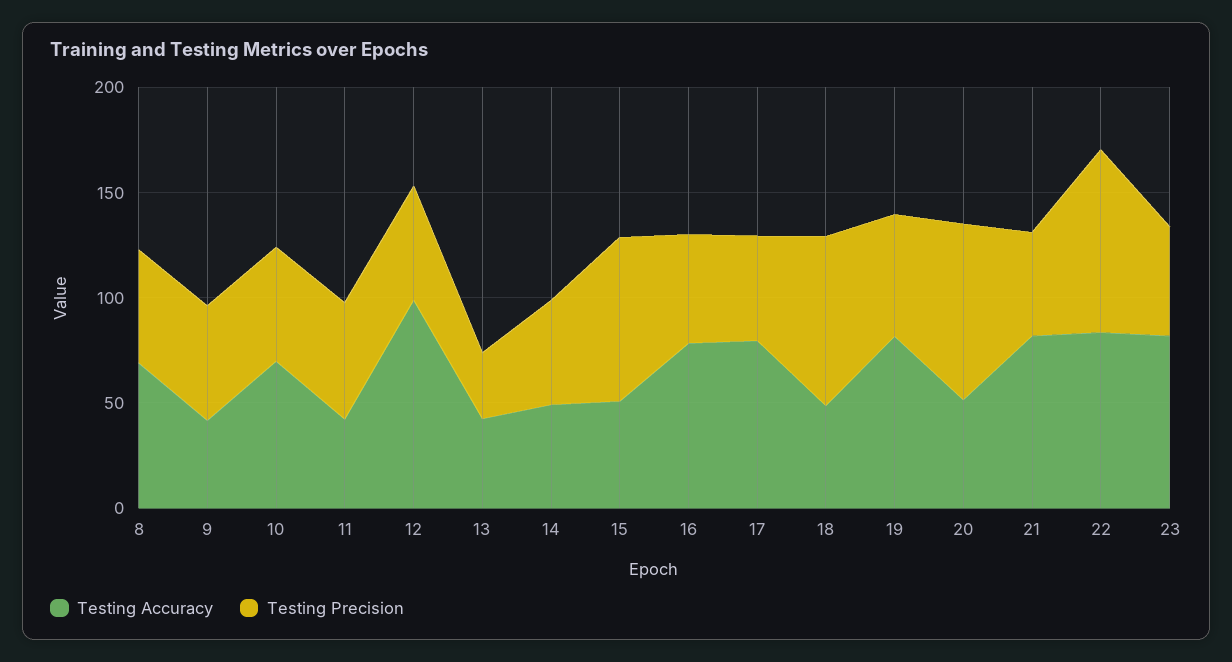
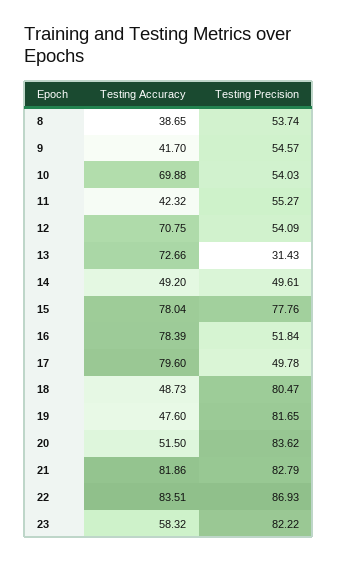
Testing Accuracy, 8: 70 -> 38.65
Testing Accuracy, 12: 100 -> 70.75
Testing Accuracy, 13: 40 -> 72.66
Testing Accuracy, 15: 50 -> 78.04
Testing Accuracy, 19: 80 -> 47.6
Testing Precision, 19: 60 -> 81.65
Testing Precision, 21: 50 -> 82.79
Testing Accuracy, 23: 80 -> 58.32
Testing Precision, 23: 50 -> 82.22

